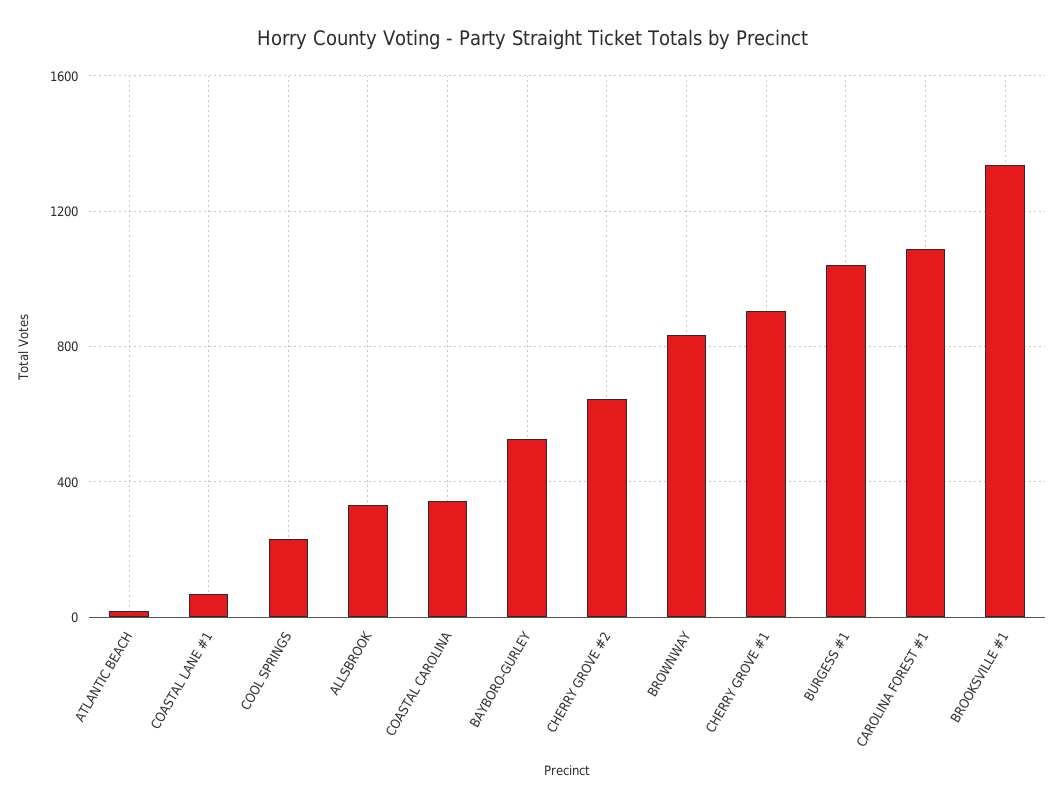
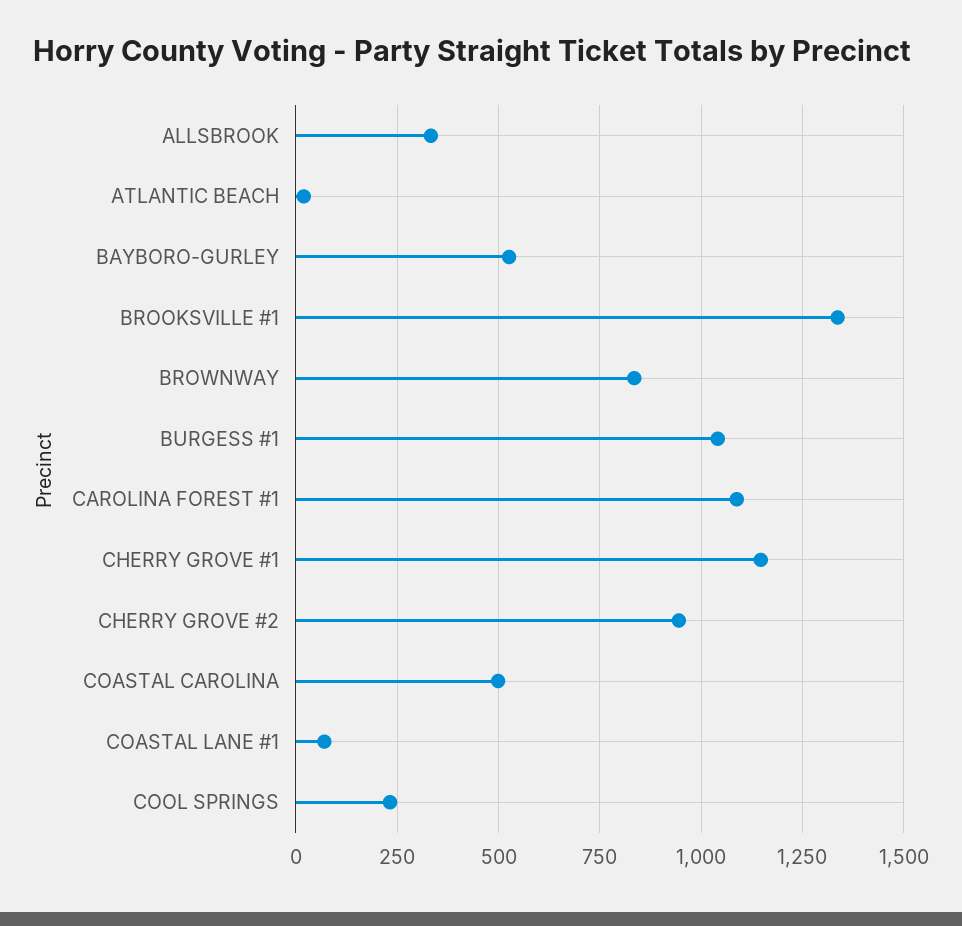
COASTAL CAROLINA: 350 -> 500
CHERRY GROVE #2: 650 -> 950
CHERRY GROVE #1: 900 -> 1150

